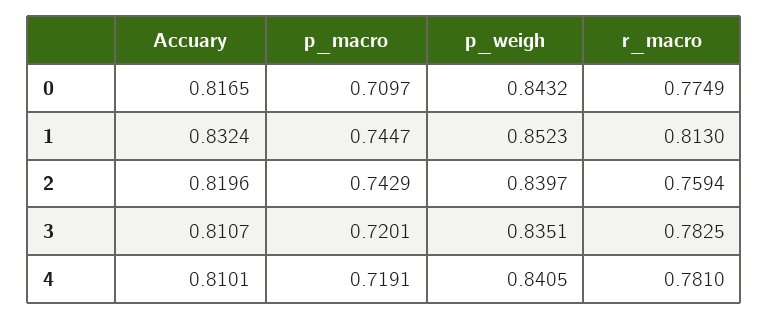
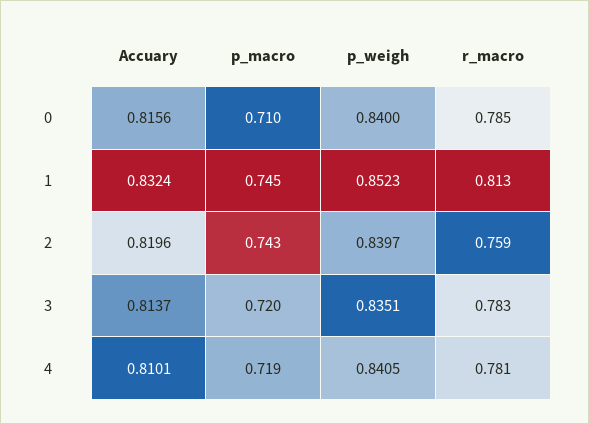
Accuary, 0: 0.8165 -> 0.8156
p_weigh, 0: 0.8432 -> 0.84
r_macro, 0: 0.7749 -> 0.785
Accuary, 3: 0.8107 -> 0.8137

